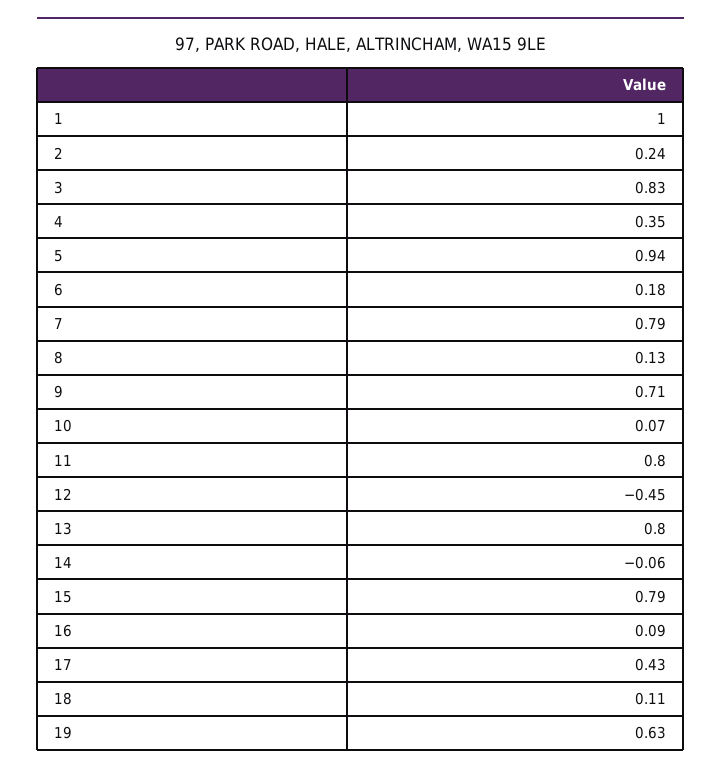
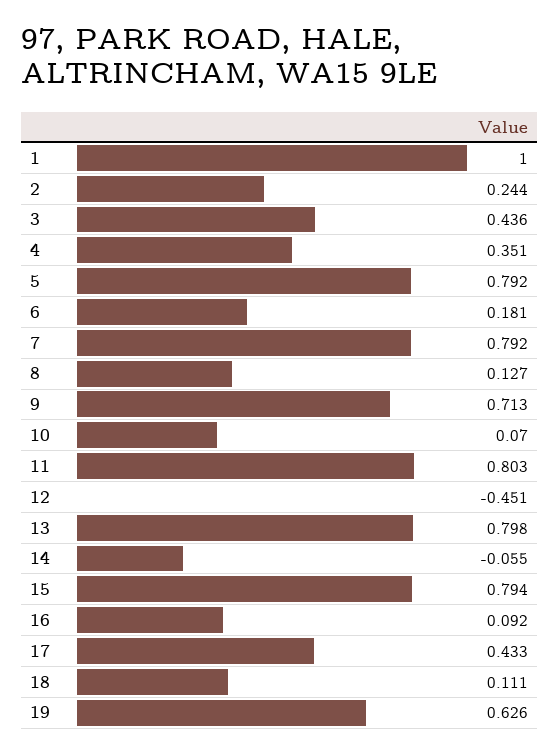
3: 0.83 -> 0.436
5: 0.94 -> 0.792

